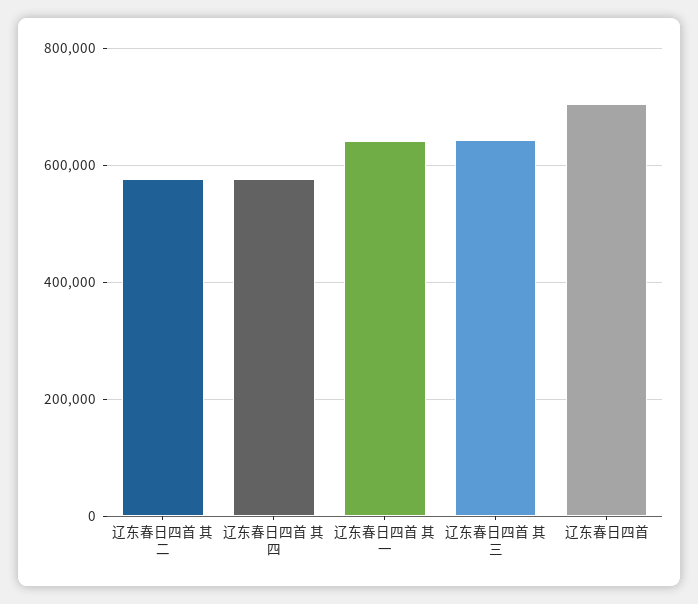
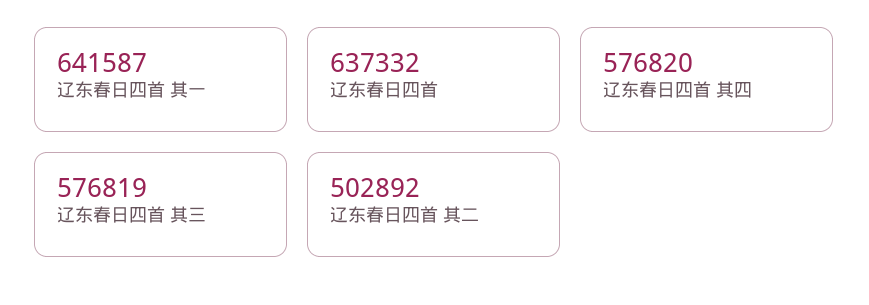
辽东春日四首 其二: 580000 -> 502892
辽东春日四首 其三: 640000 -> 576819
辽东春日四首: 700000 -> 637332

